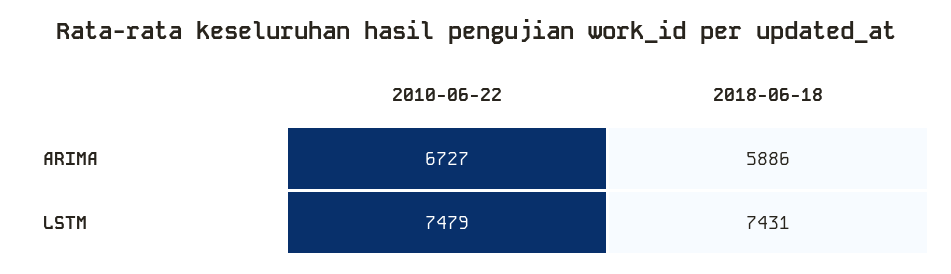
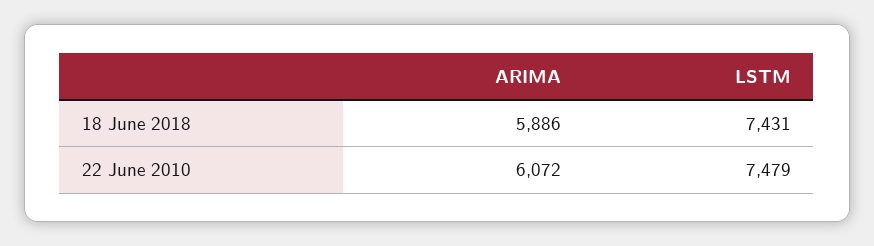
2010-06-22, ARIMA: 6727 -> 6072

